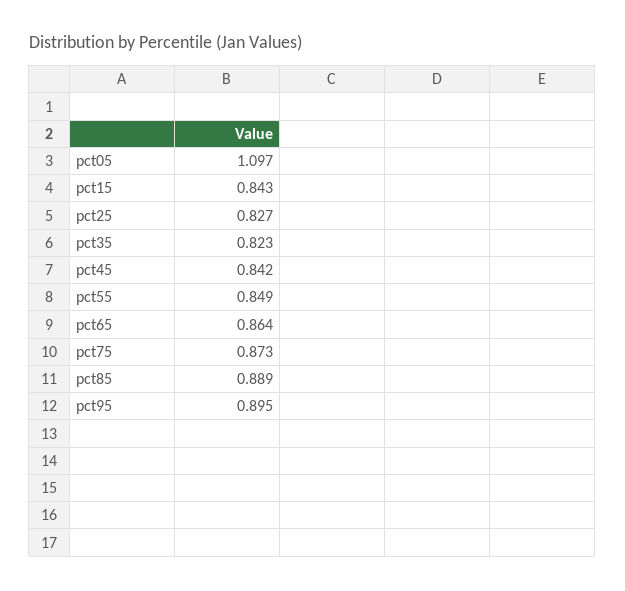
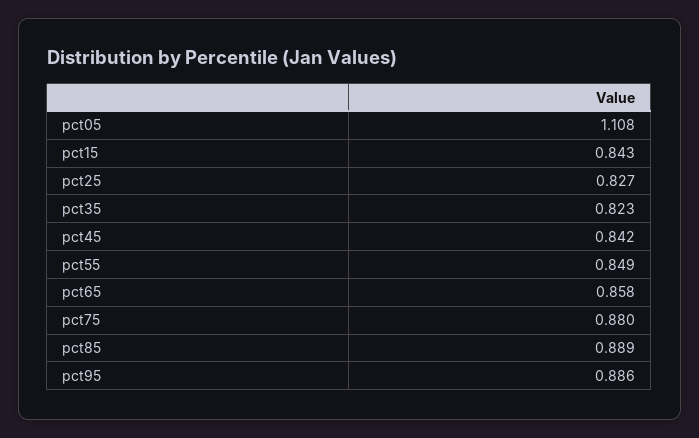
pct05: 1.097 -> 1.108
pct65: 0.864 -> 0.858
pct75: 0.873 -> 0.88
pct95: 0.895 -> 0.886

